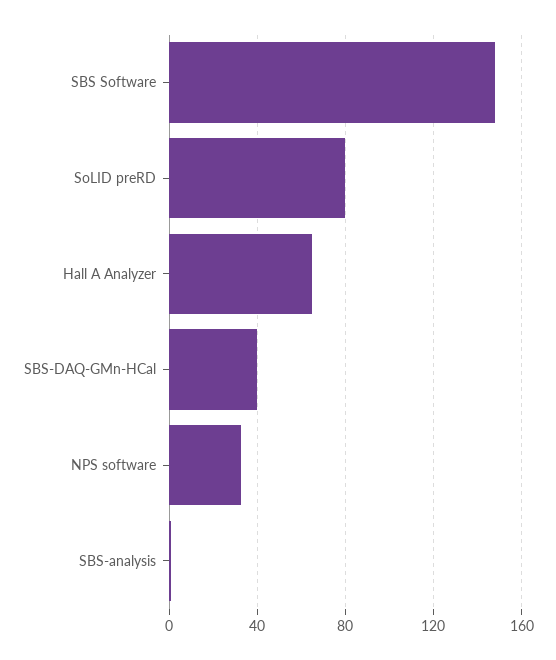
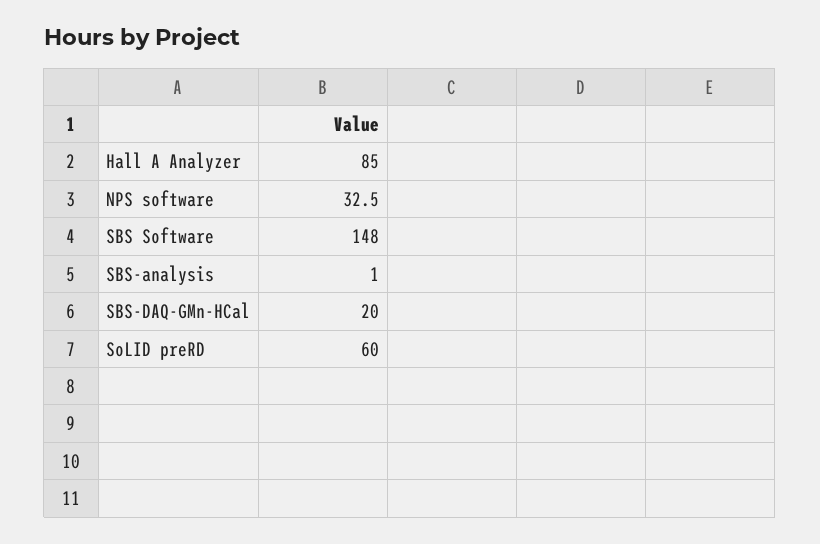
SoLID preRD: 80 -> 60
Hall A Analyzer: 65 -> 85
SBS-DAQ-GMn-HCal: 40 -> 20

